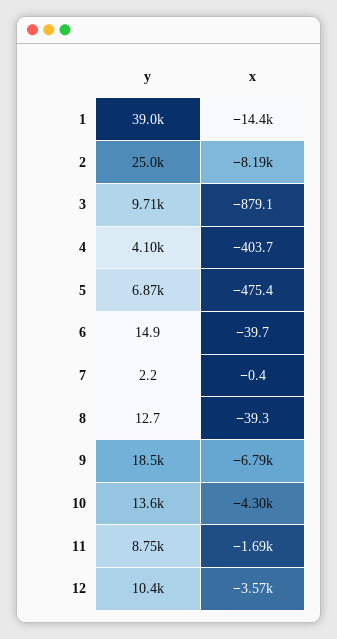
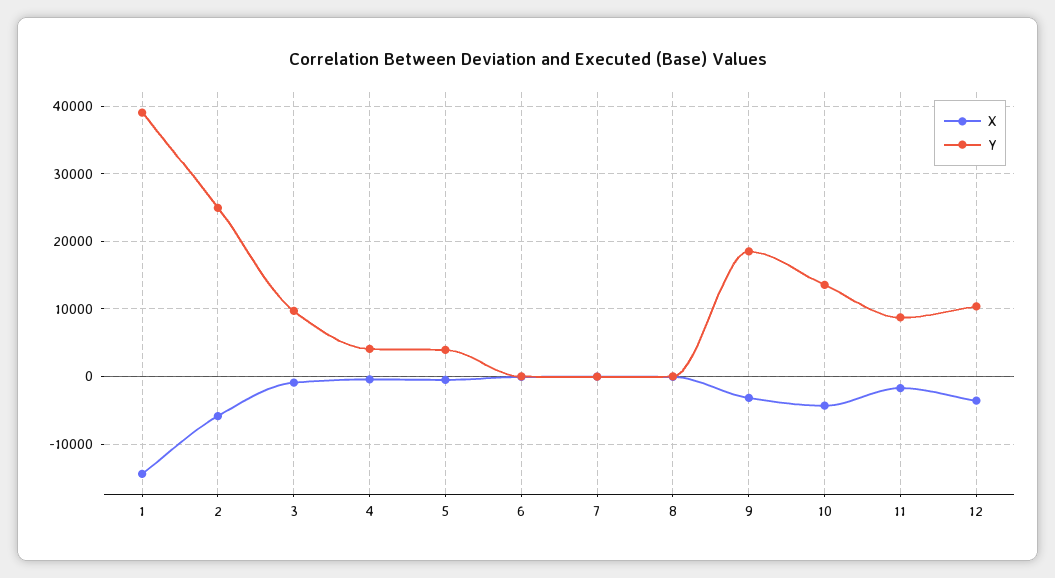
x, 2: -8190 -> -6000
y, 5: 6870 -> 4000
x, 9: -6790 -> -3000

